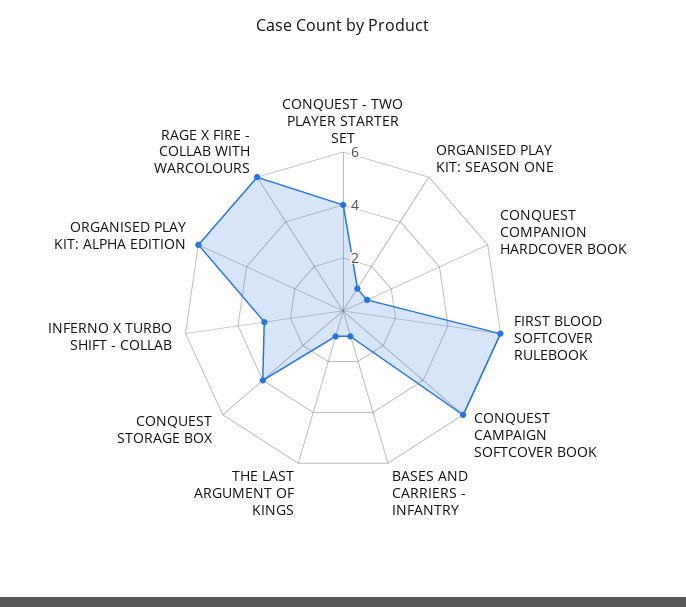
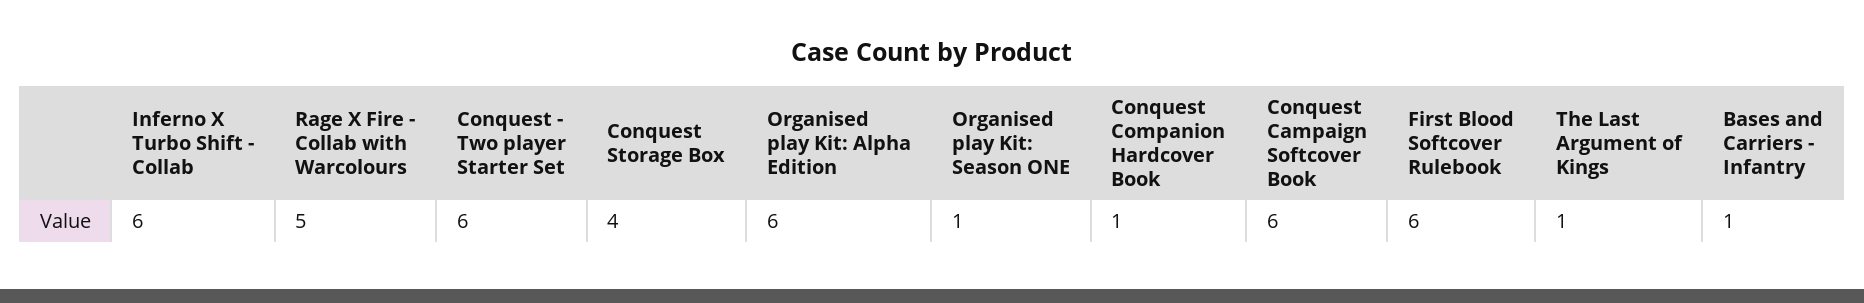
CONQUEST - TWO PLAYER STARTER SET: 4 -> 6
INFERNO X TURBO SHIFT - COLLAB: 3 -> 6
RAGE X FIRE - COLLAB WITH WARCOLOURS: 6 -> 5

